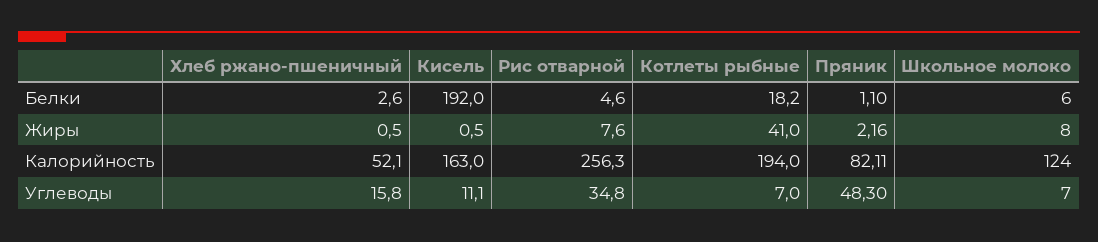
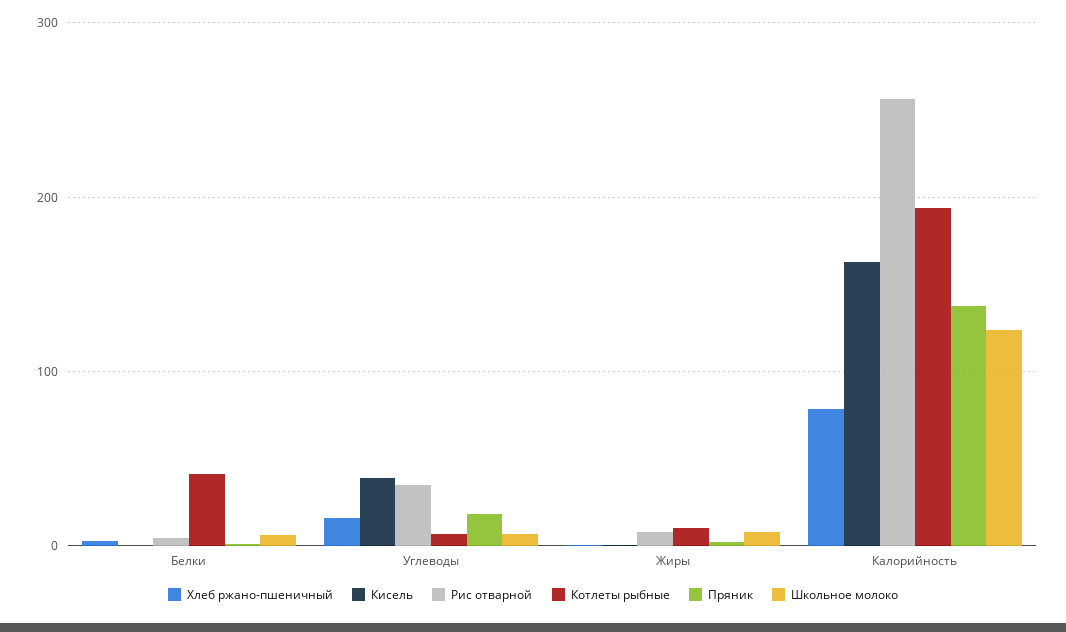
Кисель, Белки: 192 -> 0
Котлеты рыбные, Белки: 18.2 -> 40
Котлеты рыбные, Жиры: 41 -> 10
Хлеб ржано-пшеничный, Калорийность: 52.1 -> 80
Пряник, Калорийность: 82.11 -> 140
Кисель, Углеводы: 11.1 -> 40
Пряник, Углеводы: 48.3 -> 20

